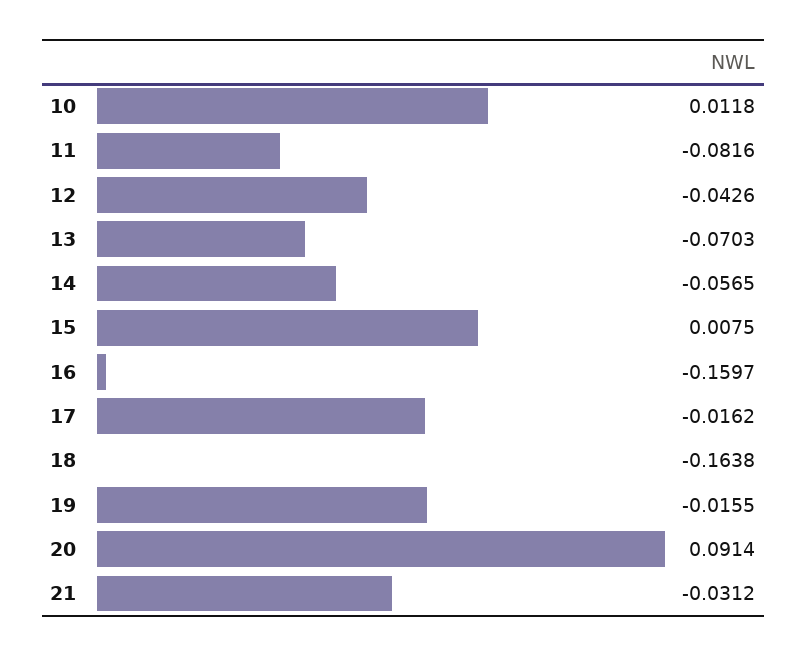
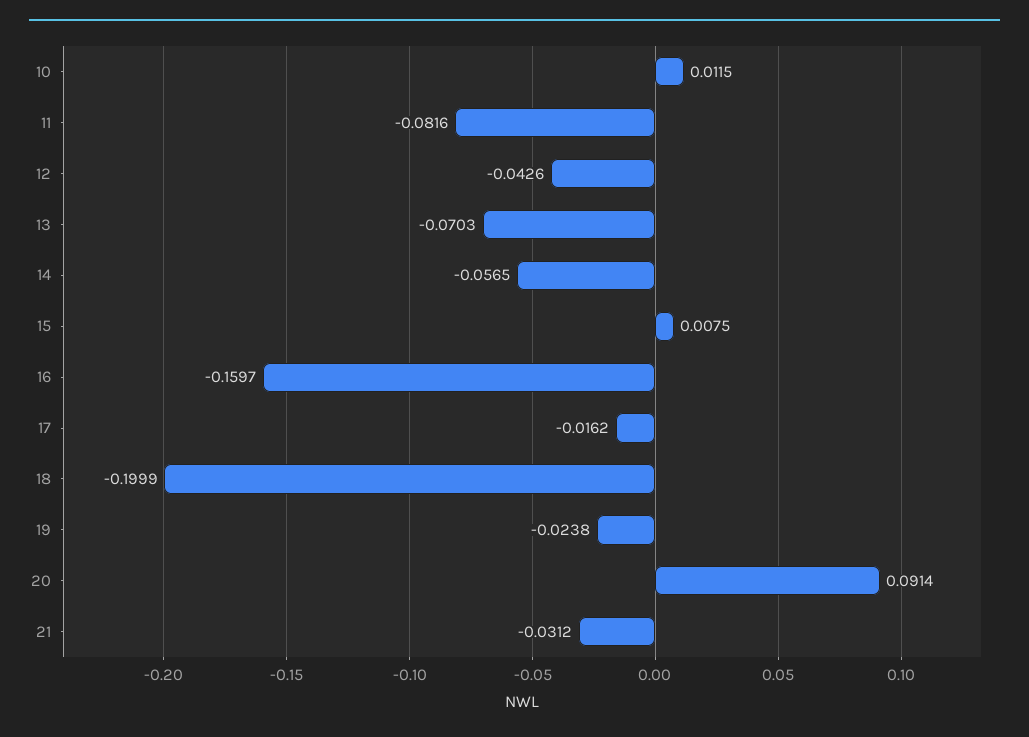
10: 0.0118 -> 0.0115
18: -0.1638 -> -0.1999
19: -0.0155 -> -0.0238

